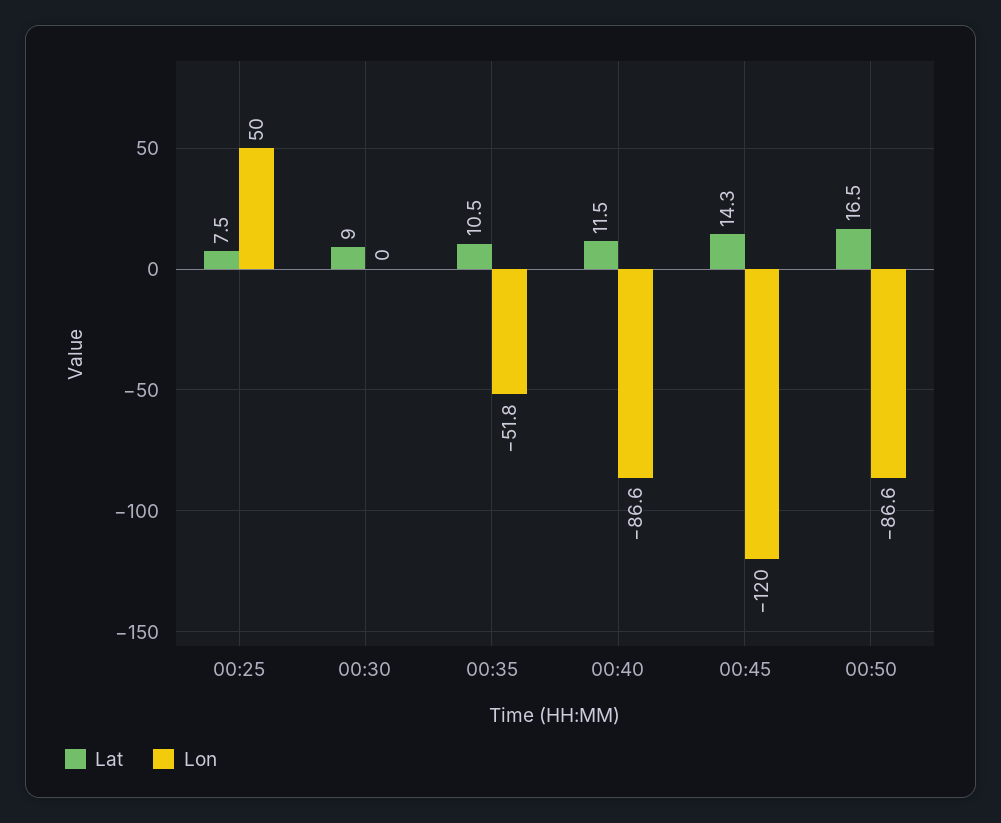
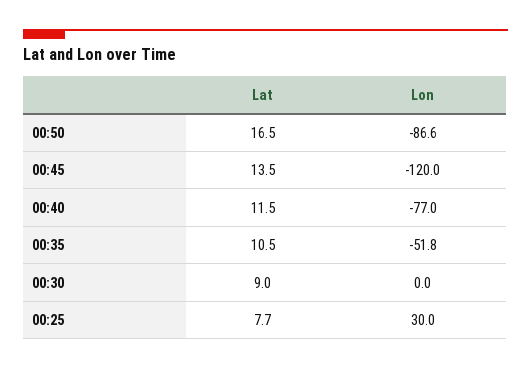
Lat, 00:25: 7.5 -> 7.7
Lon, 00:25: 50 -> 30
Lon, 00:40: -86.6 -> -77
Lat, 00:45: 14.3 -> 13.5

